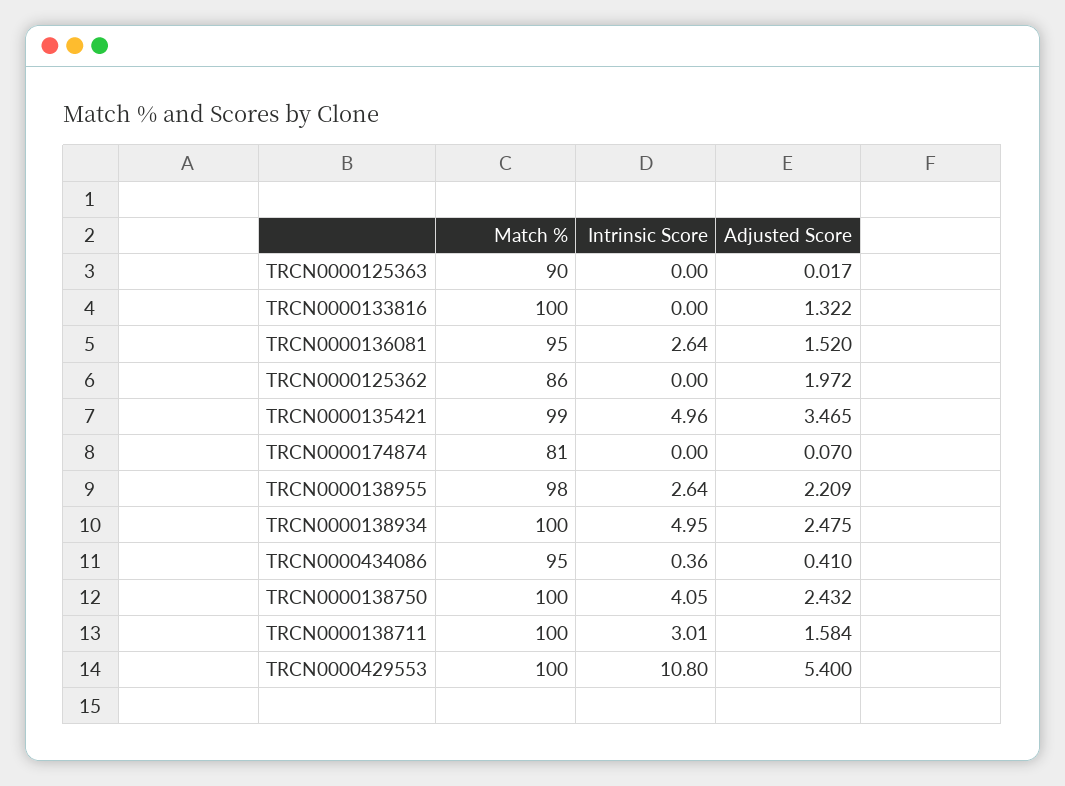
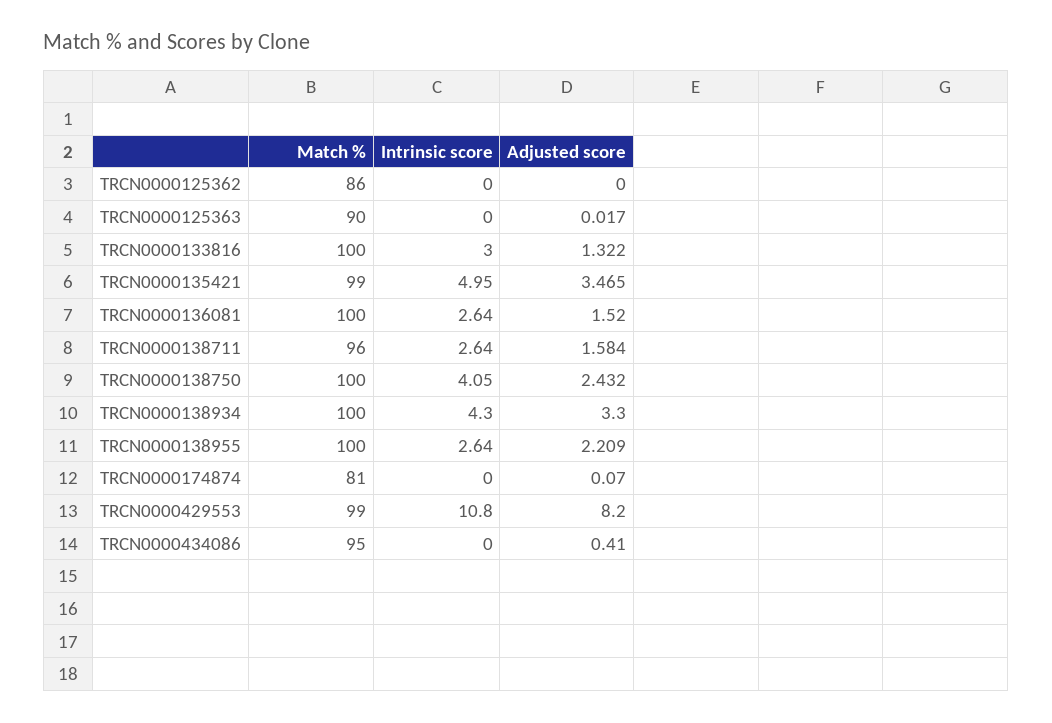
Intrinsic Score, TRCN0000133816: 0 -> 3
Match %, TRCN0000136081: 95 -> 100
Adjusted Score, TRCN0000125362: 1.972 -> 0
Intrinsic Score, TRCN0000135421: 4.96 -> 4.95
Match %, TRCN0000138955: 98 -> 100
Intrinsic Score, TRCN0000138934: 4.95 -> 4.3
Adjusted Score, TRCN0000138934: 2.475 -> 3.3
Intrinsic Score, TRCN0000434086: 0.36 -> 0
Match %, TRCN0000138711: 100 -> 96
Intrinsic Score, TRCN0000138711: 3.01 -> 2.64
Match %, TRCN0000429553: 100 -> 99
Adjusted Score, TRCN0000429553: 5.4 -> 8.2

